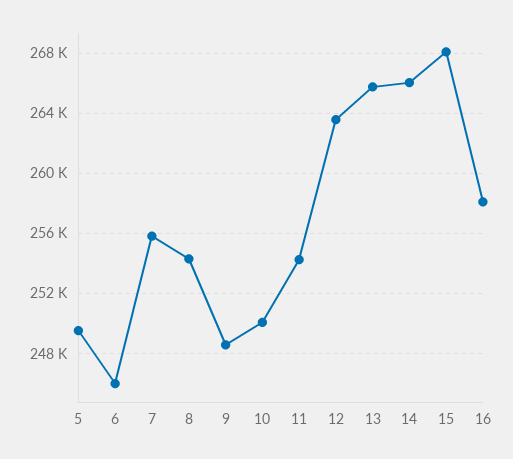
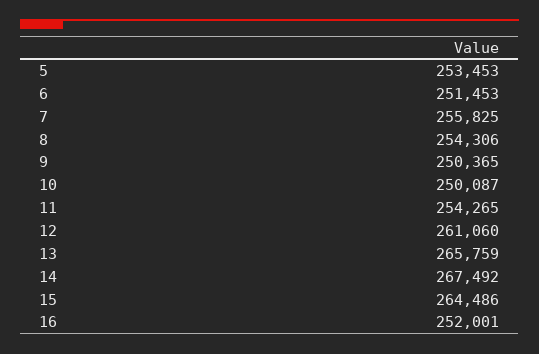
5: 249500 -> 253453
6: 246000 -> 251453
9: 248500 -> 250365
12: 263500 -> 261060
14: 266000 -> 267492
15: 268000 -> 264486
16: 258000 -> 252001

